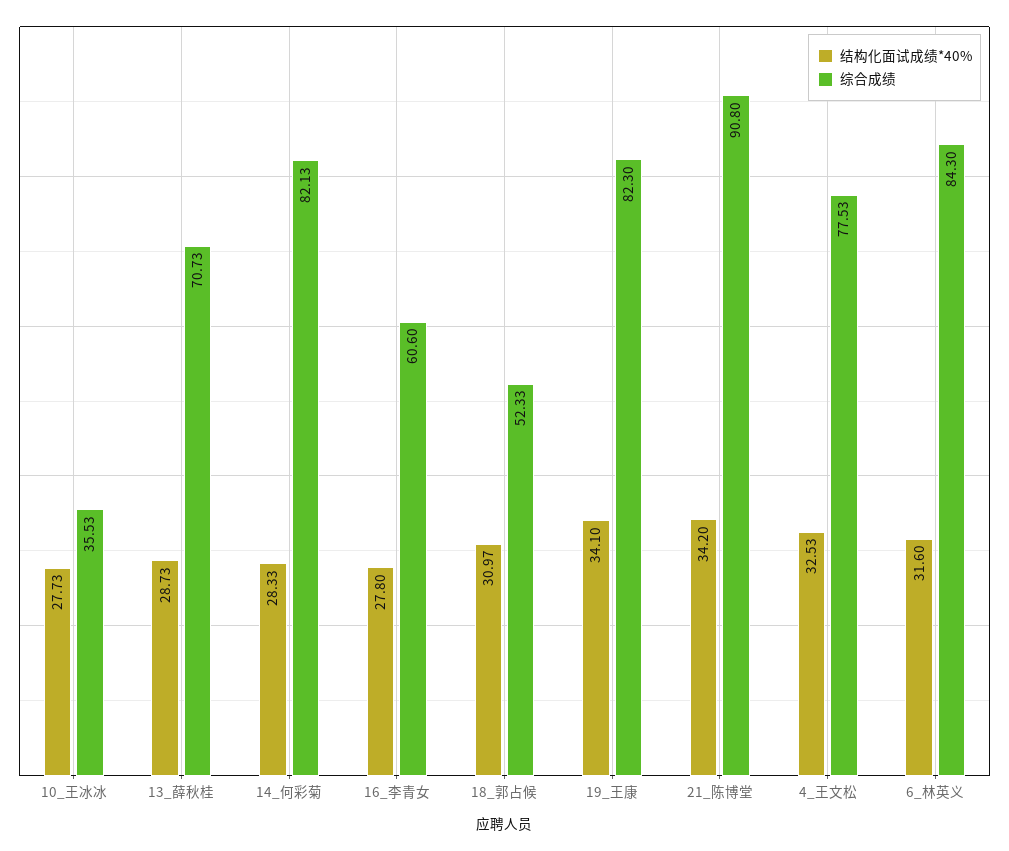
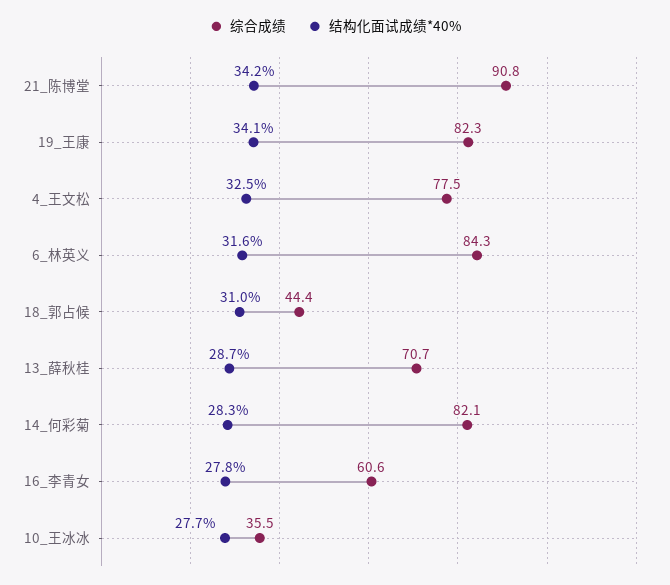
综合成绩, 18_郭占候: 52.33 -> 44.4

